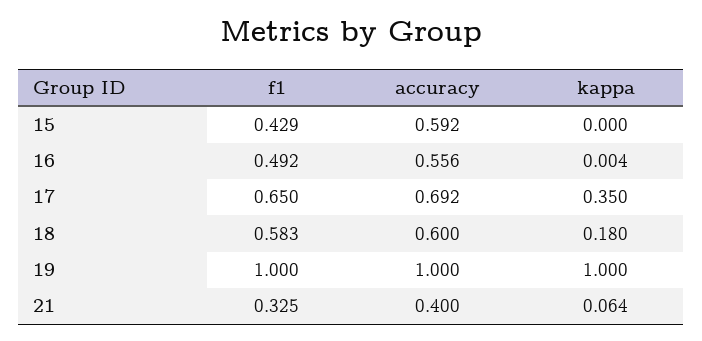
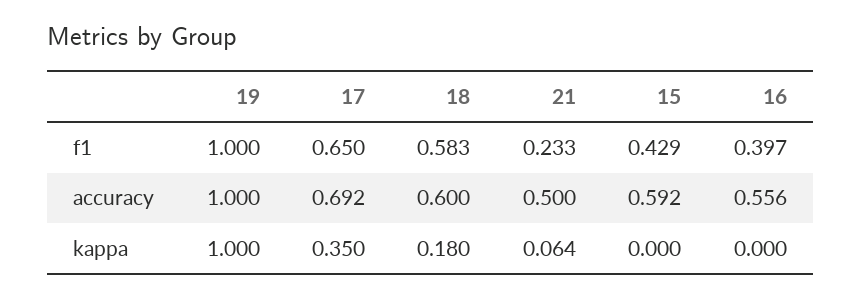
f1, 16: 0.492 -> 0.397
kappa, 16: 0.004 -> 0
f1, 21: 0.325 -> 0.233
accuracy, 21: 0.4 -> 0.5

